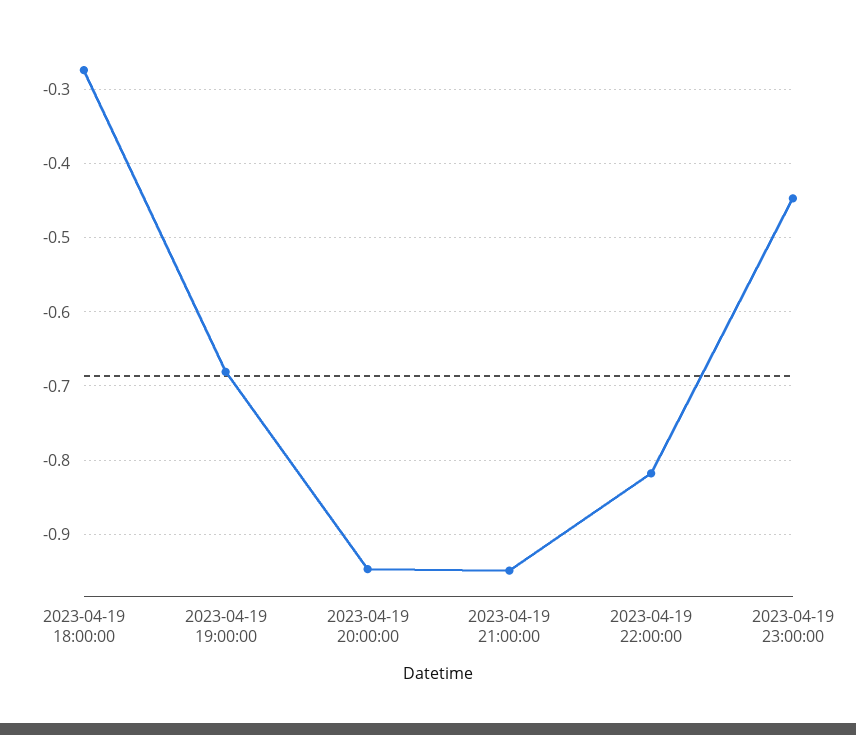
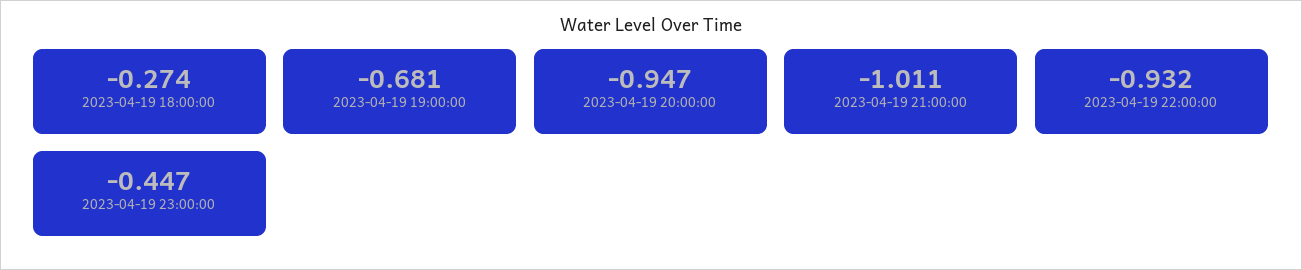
2023-04-19 21:00:00: -0.95 -> -1.011
2023-04-19 22:00:00: -0.82 -> -0.932

